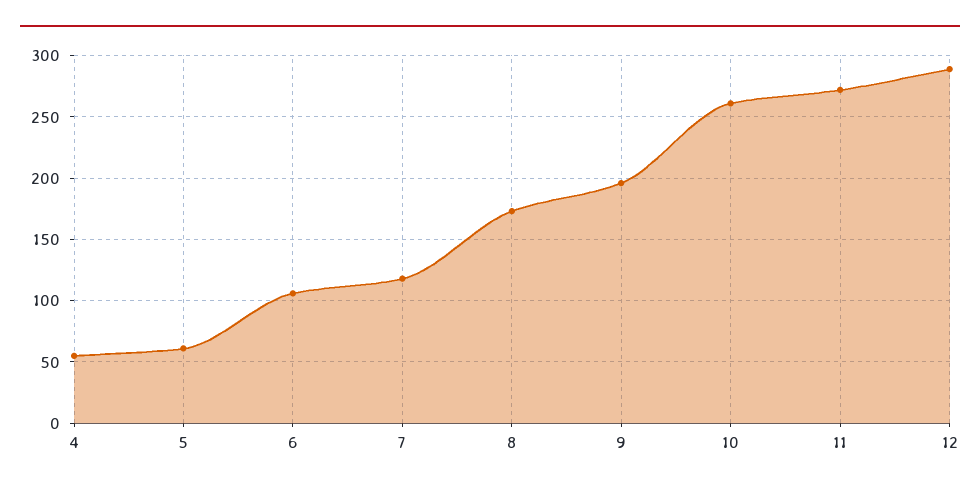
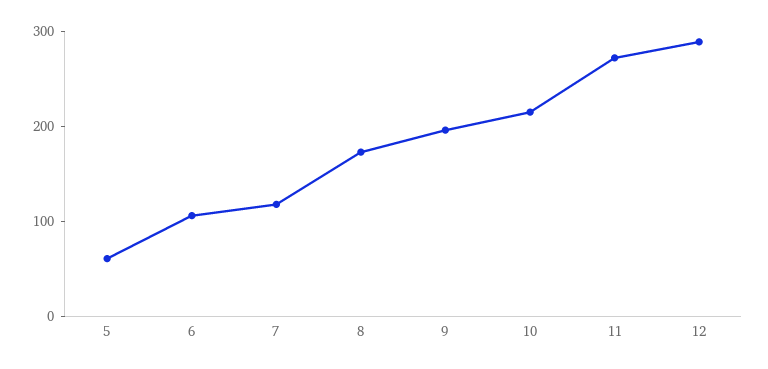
4: 55 -> none
10: 260 -> 220

